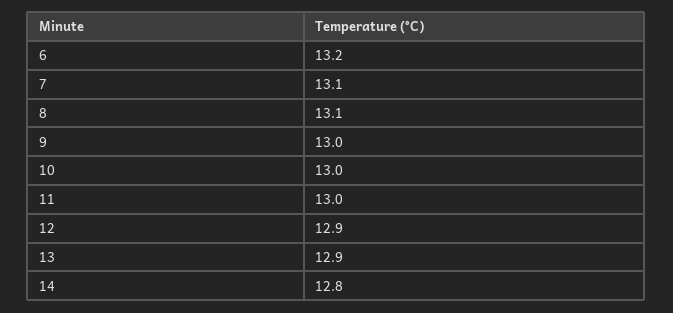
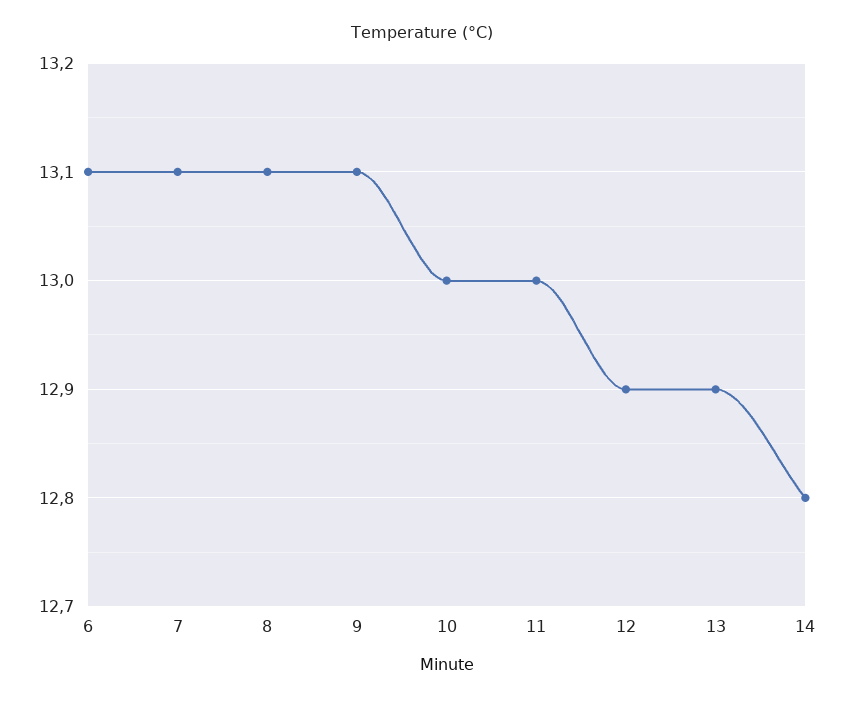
6: 13.2 -> 13.1
9: 13 -> 13.1

